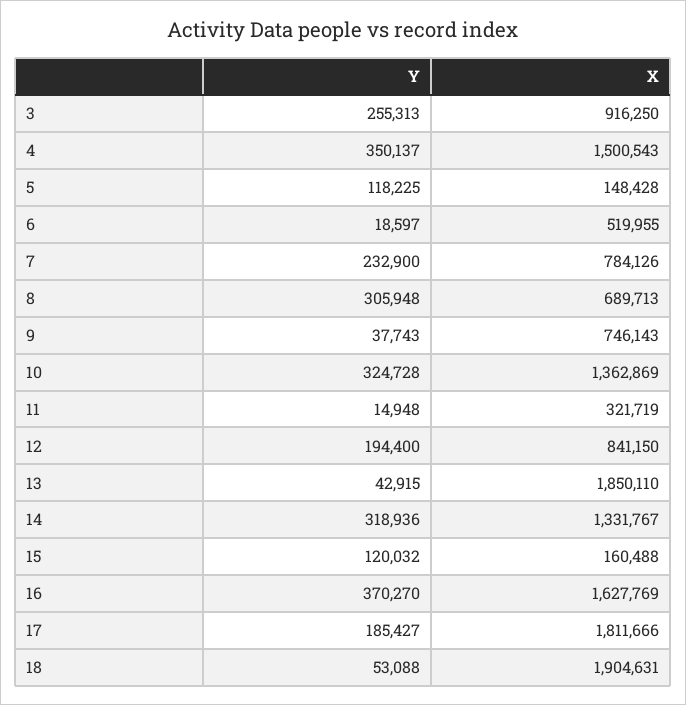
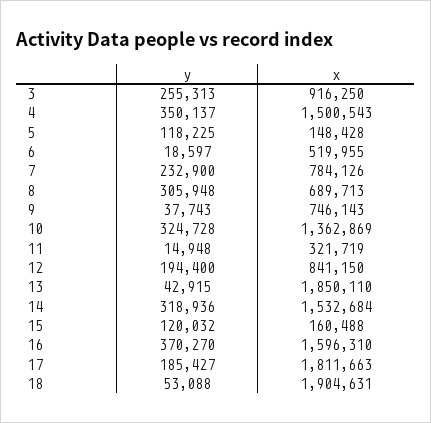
X, 14: 1331767 -> 1532684
X, 16: 1627769 -> 1596310
X, 17: 1811666 -> 1811663

